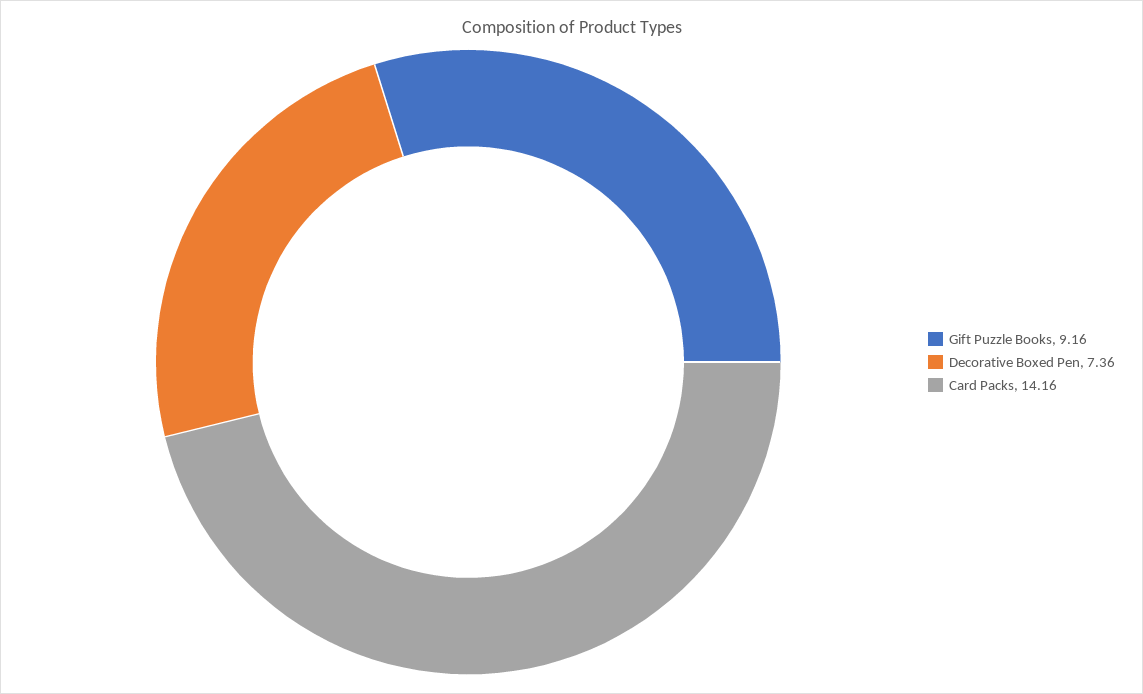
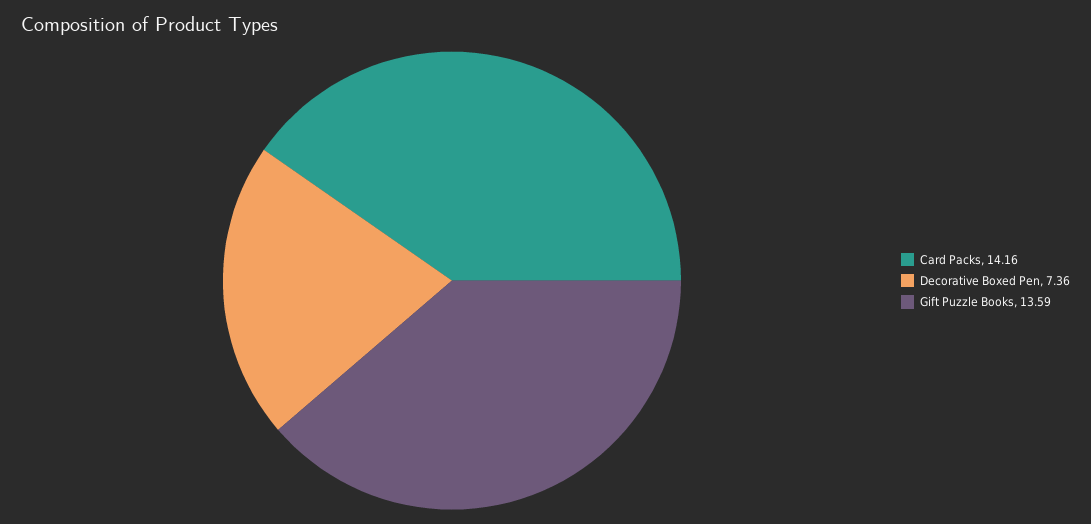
Gift Puzzle Books: 9.16 -> 13.59

